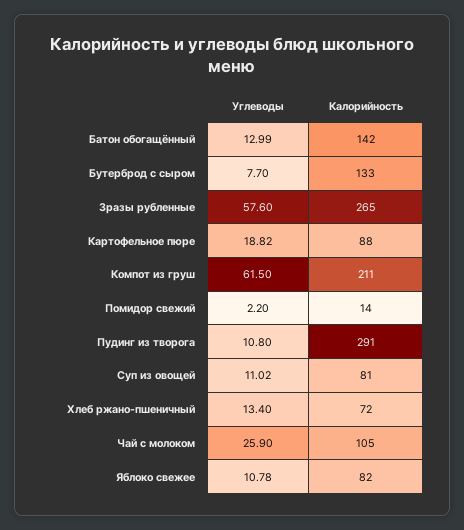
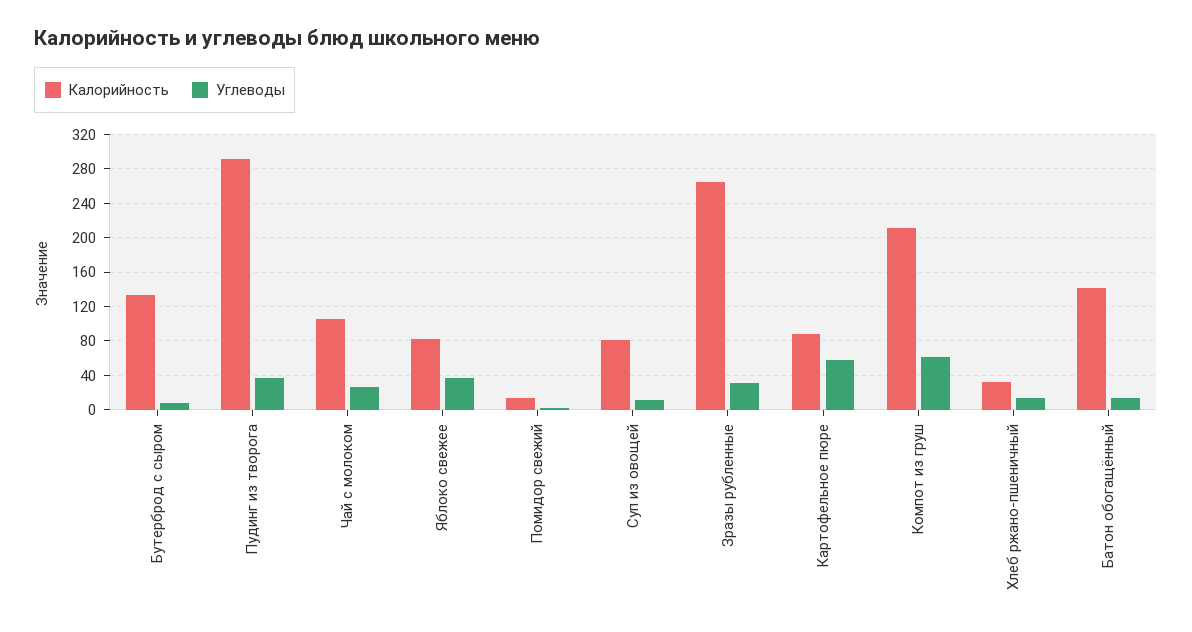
Углеводы, Зразы рубленные: 57.6 -> 30
Углеводы, Картофельное пюре: 18.82 -> 60
Углеводы, Пудинг из творога: 10.8 -> 40
Калорийность, Хлеб ржано-пшеничный: 72 -> 30
Углеводы, Яблоко свежее: 10.78 -> 40

